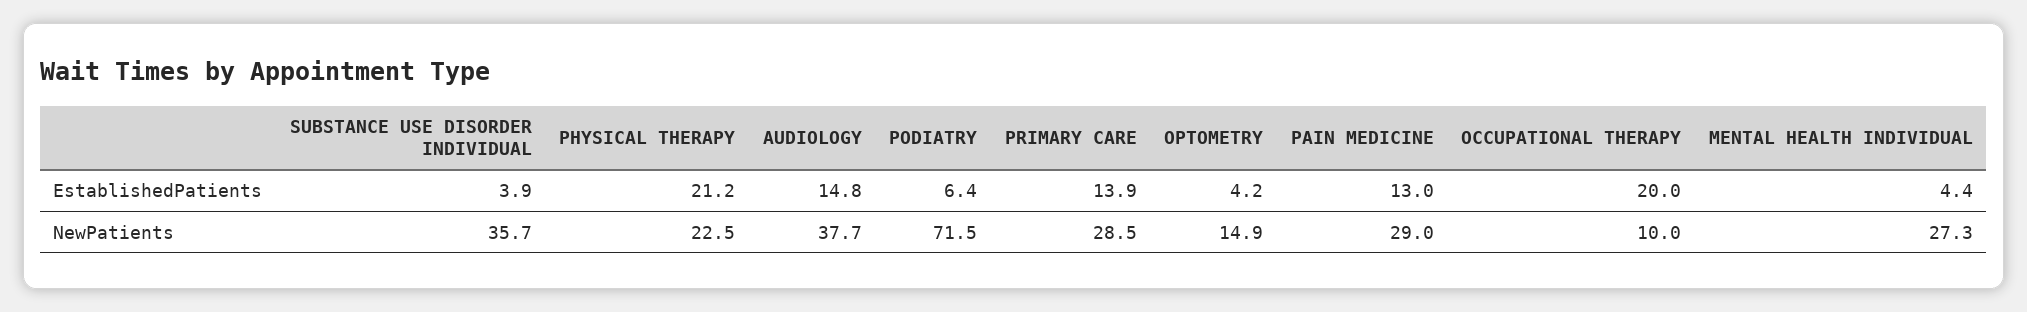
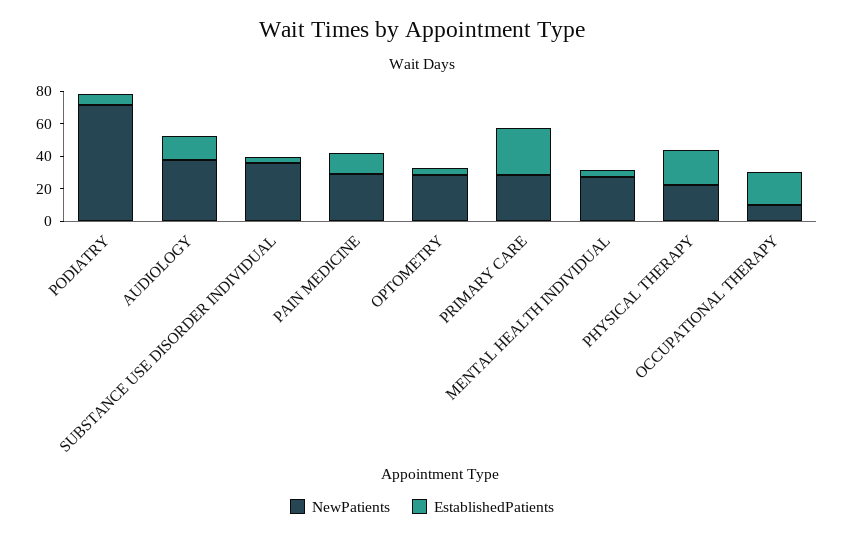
EstablishedPatients, PRIMARY CARE: 13.9 -> 30
NewPatients, OPTOMETRY: 14.9 -> 30

